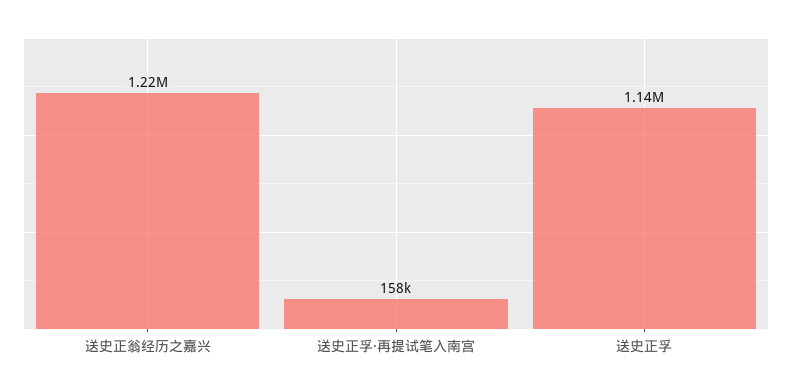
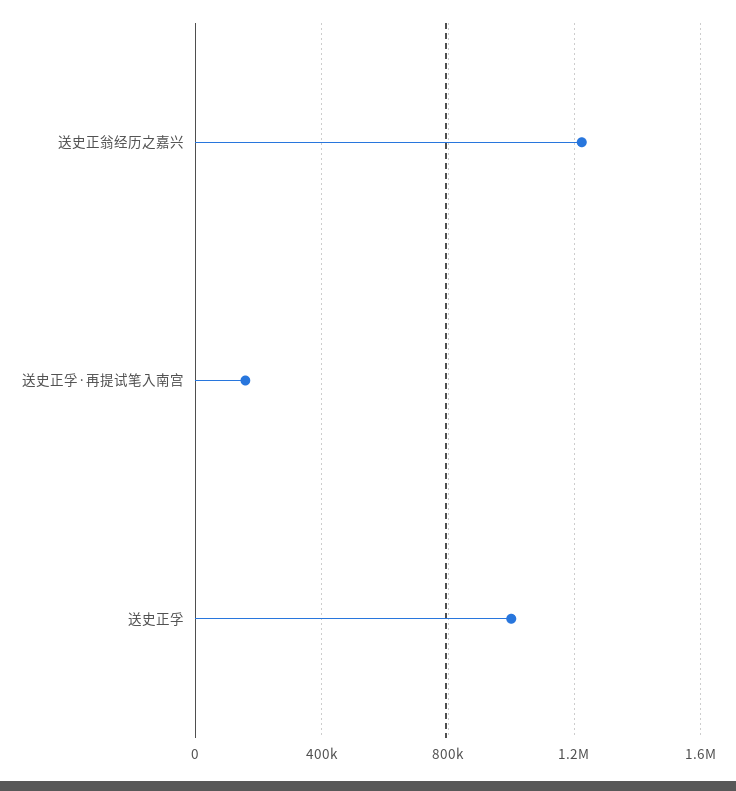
送史正孚: 1140000 -> 1000000

